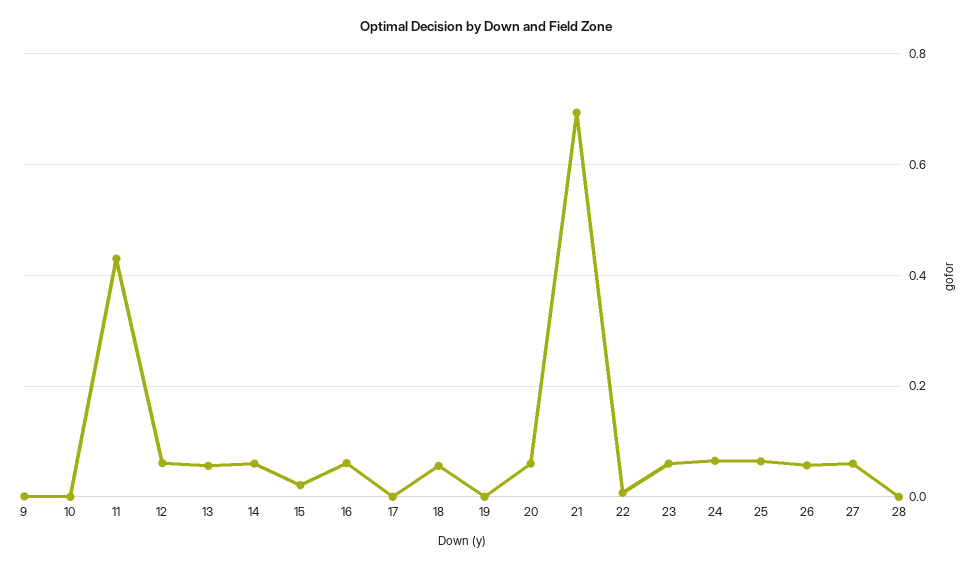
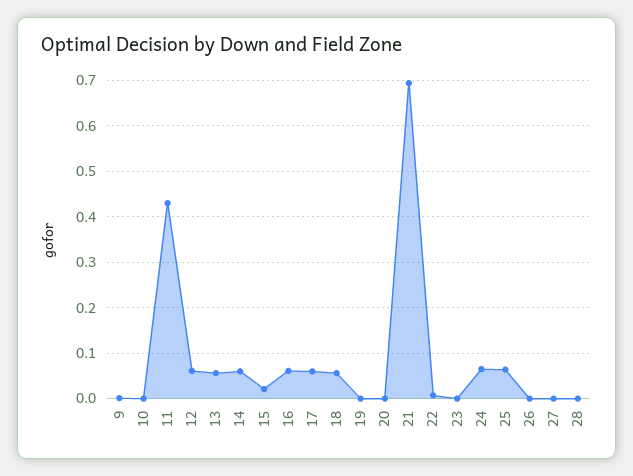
17: 0 -> 0.06
20: 0.06 -> 0
23: 0.06 -> 0
26: 0.06 -> 0
27: 0.06 -> 0

